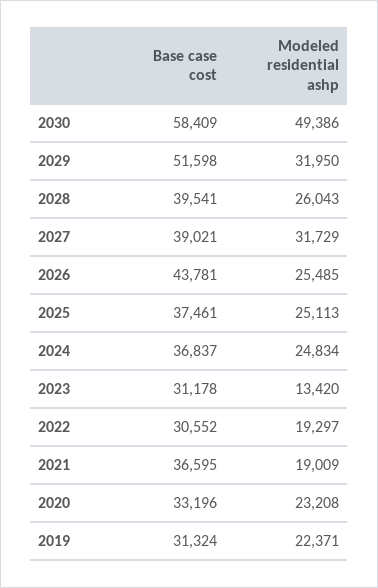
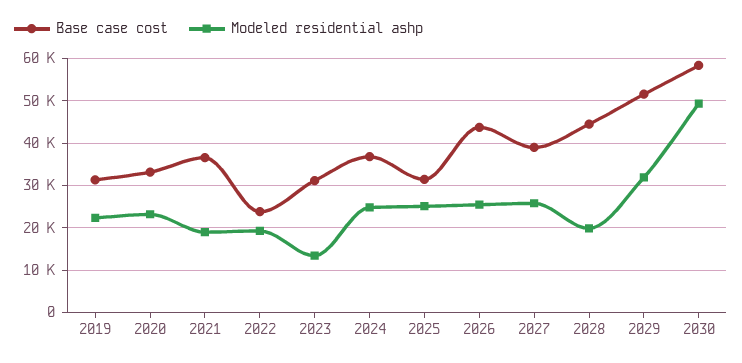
Base case cost, 2028: 39541 -> 44000
Modeled residential ashp, 2028: 26043 -> 20000
Modeled residential ashp, 2027: 31729 -> 26000
Base case cost, 2025: 37461 -> 32000
Base case cost, 2022: 30552 -> 24000

